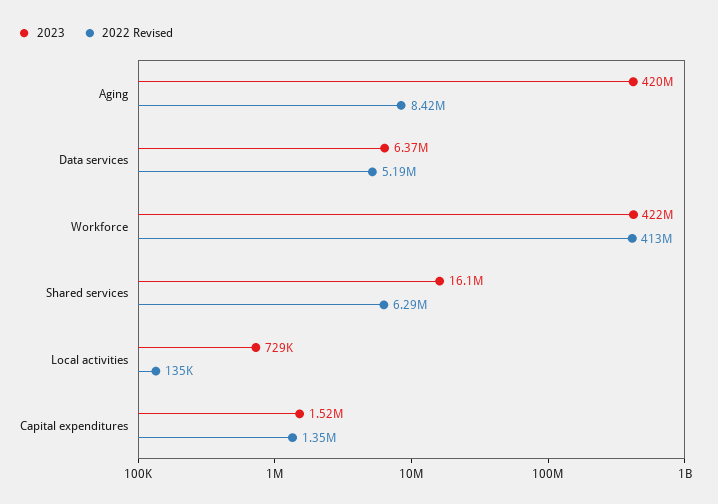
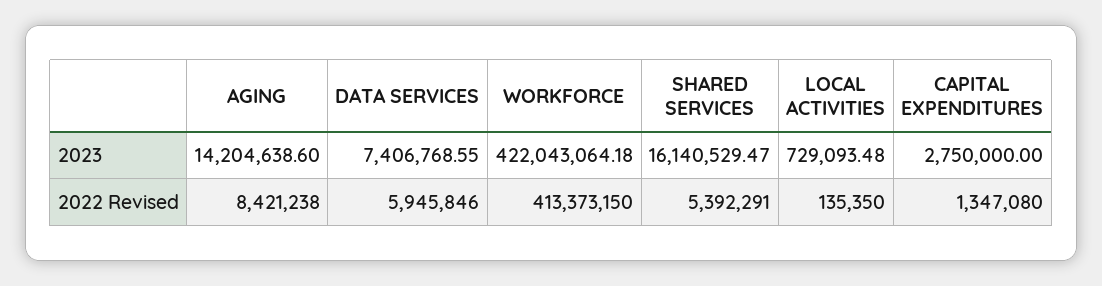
2023, Aging: 420000000 -> 14204638.6
2023, Data services: 6370000 -> 7406768.55
2022 Revised, Data services: 5190000 -> 5945846
2022 Revised, Shared services: 6290000 -> 5392291
2023, Capital expenditures: 1520000 -> 2750000

